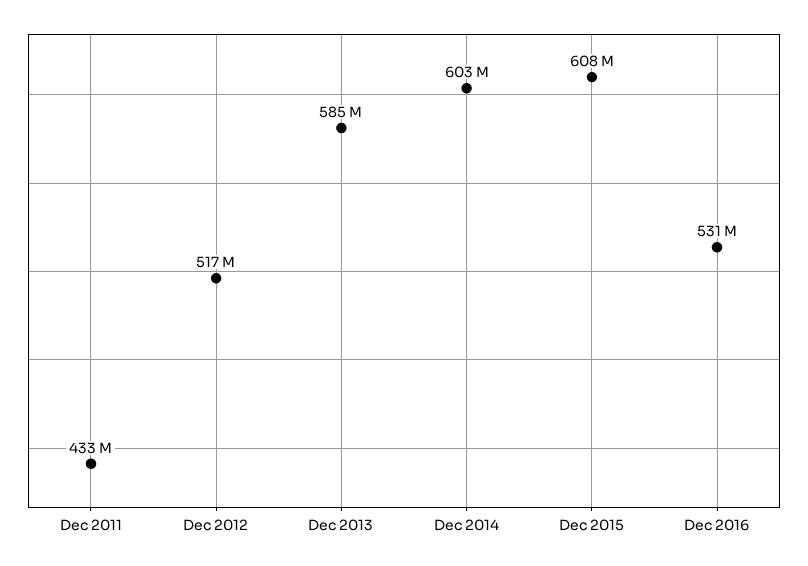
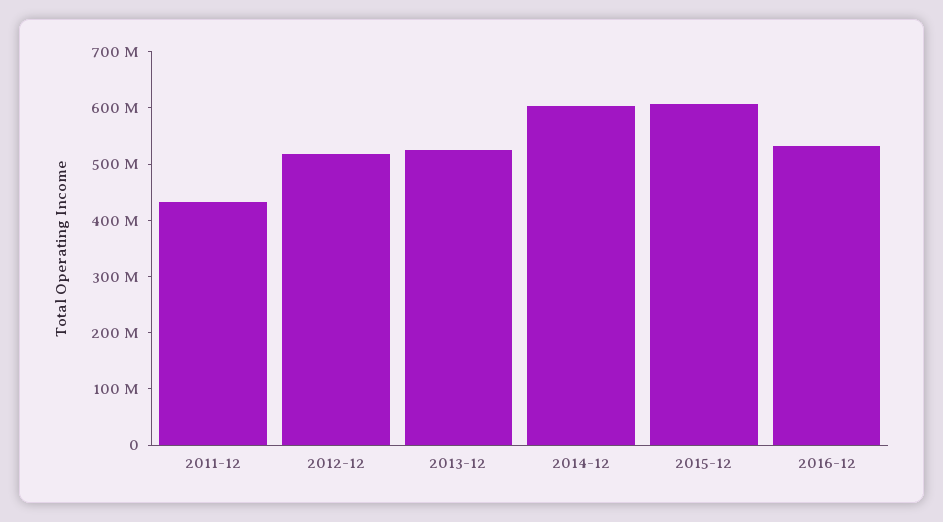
Dec 2013: 585000000 -> 520000000

